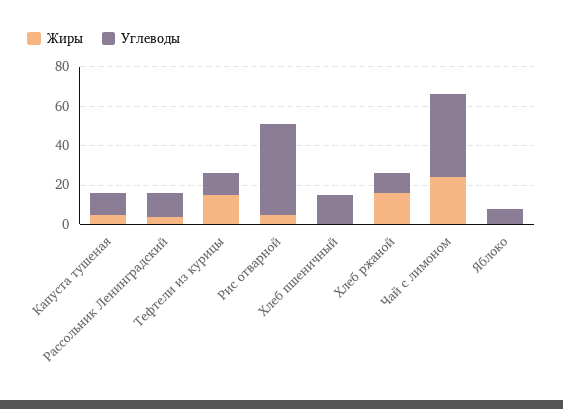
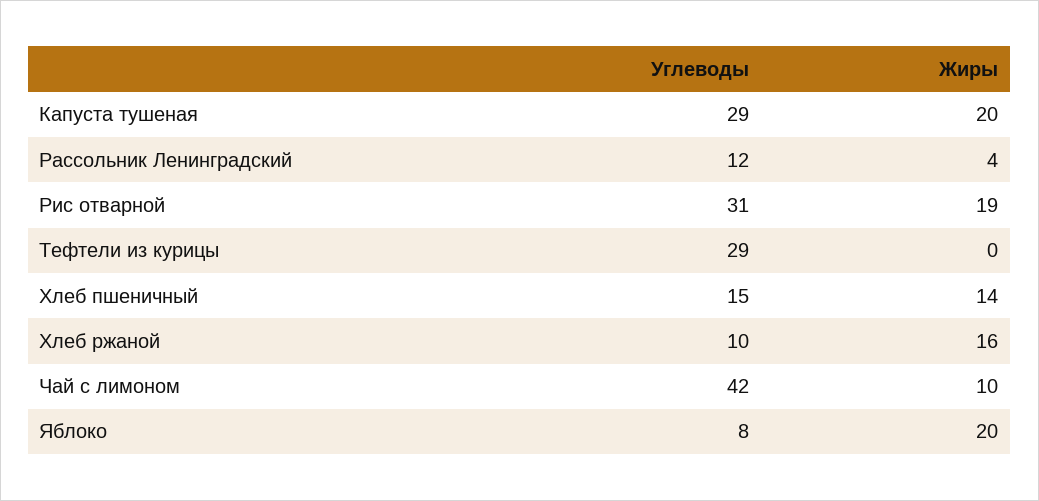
Жиры, Капуста тушеная: 5 -> 20
Углеводы, Капуста тушеная: 10 -> 29
Жиры, Тефтели из курицы: 15 -> 0
Углеводы, Тефтели из курицы: 10 -> 29
Жиры, Рис отварной: 5 -> 19
Углеводы, Рис отварной: 45 -> 31
Жиры, Хлеб пшеничный: 0 -> 14
Жиры, Чай с лимоном: 25 -> 10
Жиры, Яблоко: 0 -> 20

